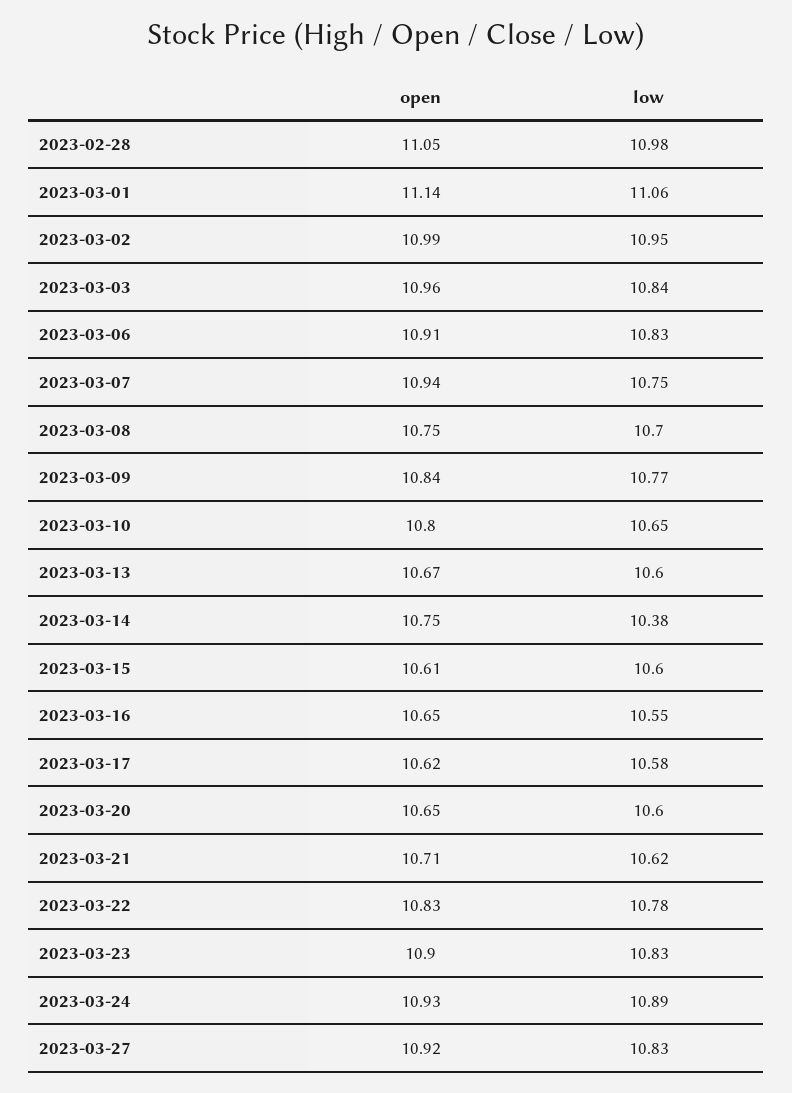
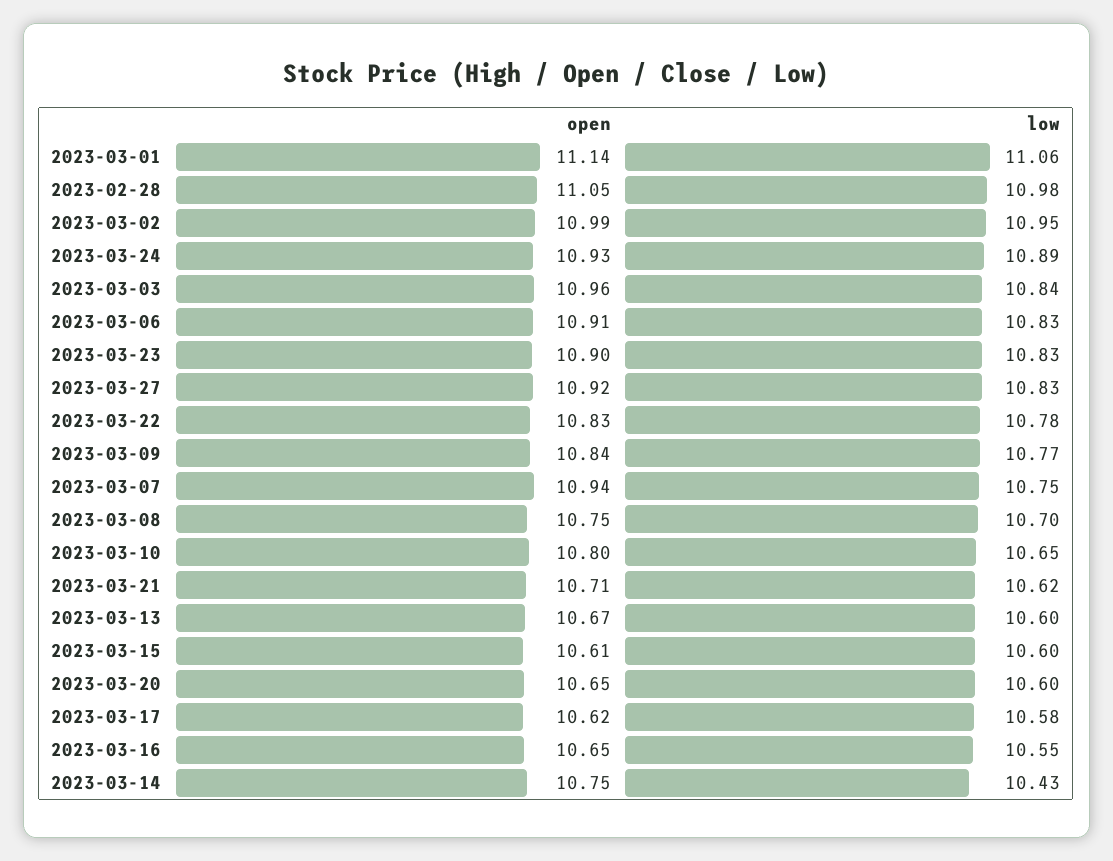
low, 2023-03-14: 10.38 -> 10.43

